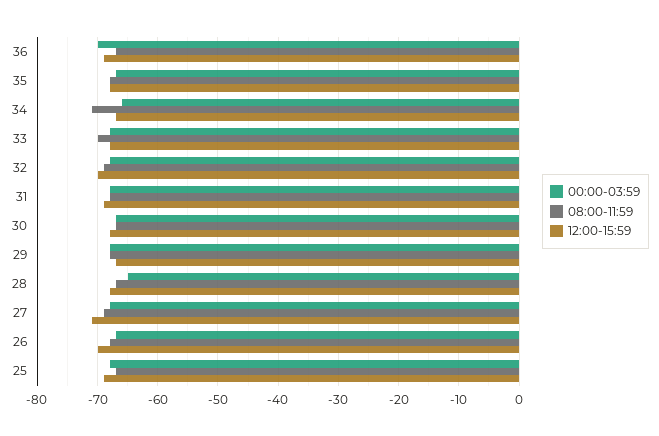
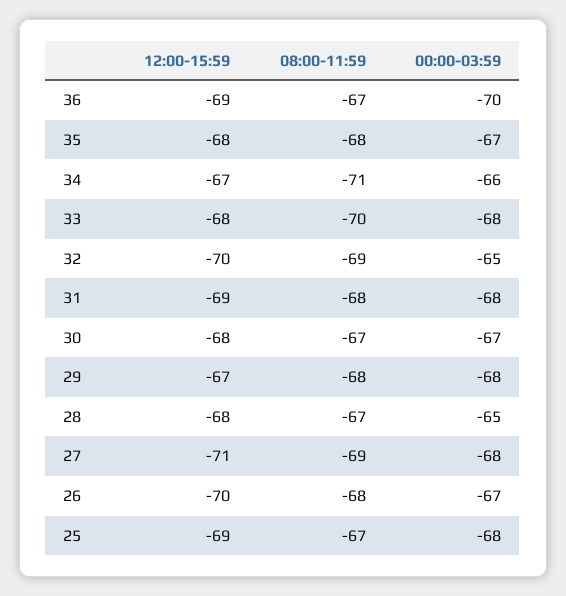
00:00-03:59, 32: -68 -> -65

